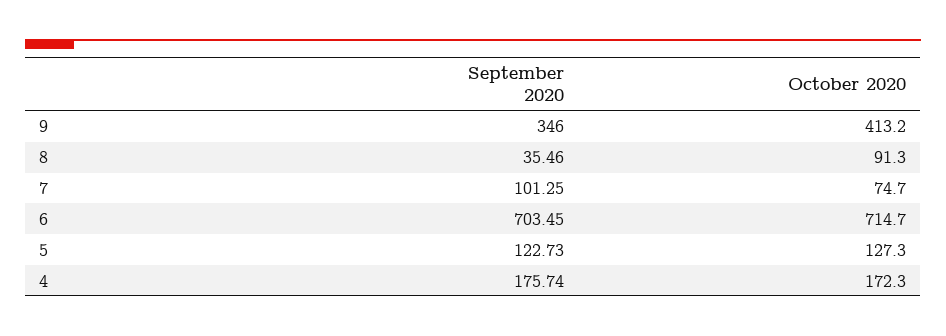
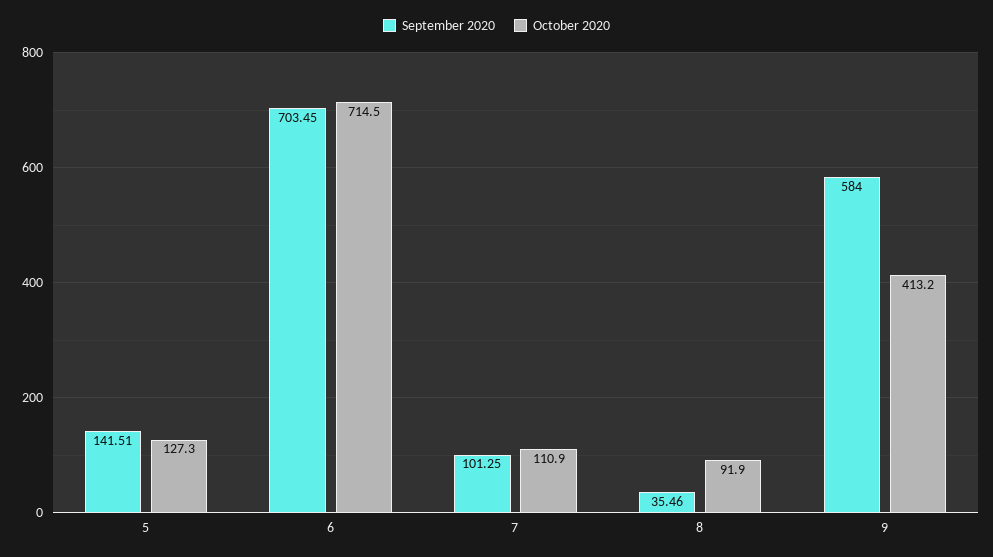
September 2020, 9: 346 -> 584
October 2020, 8: 91.3 -> 91.9
October 2020, 7: 74.7 -> 110.9
October 2020, 6: 714.7 -> 714.5
September 2020, 5: 122.73 -> 141.51
September 2020, 4: 175.74 -> none
October 2020, 4: 172.3 -> none

